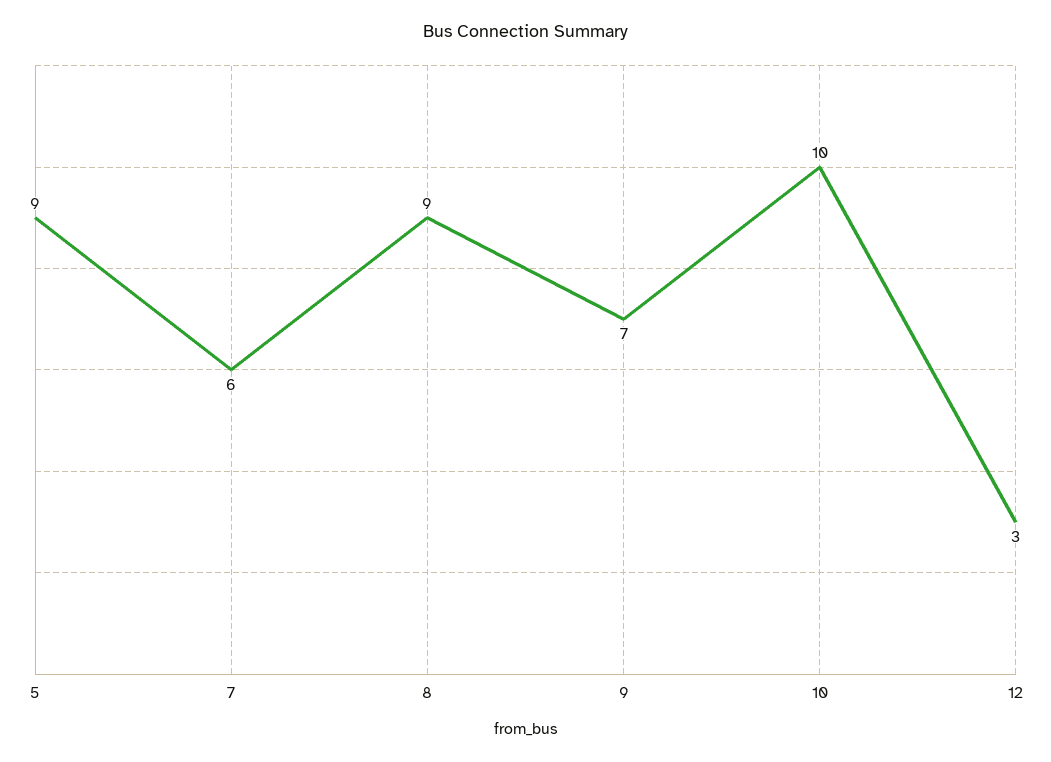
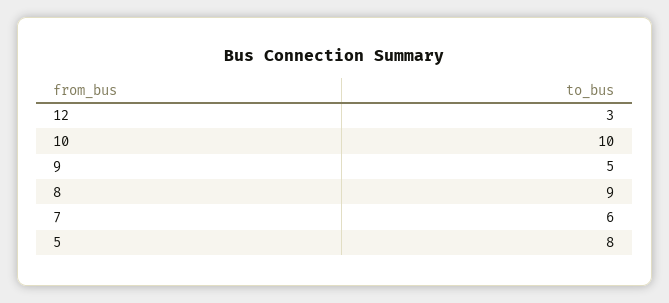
5: 9 -> 8
9: 7 -> 5

